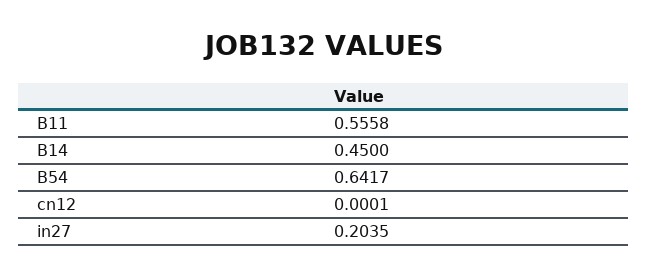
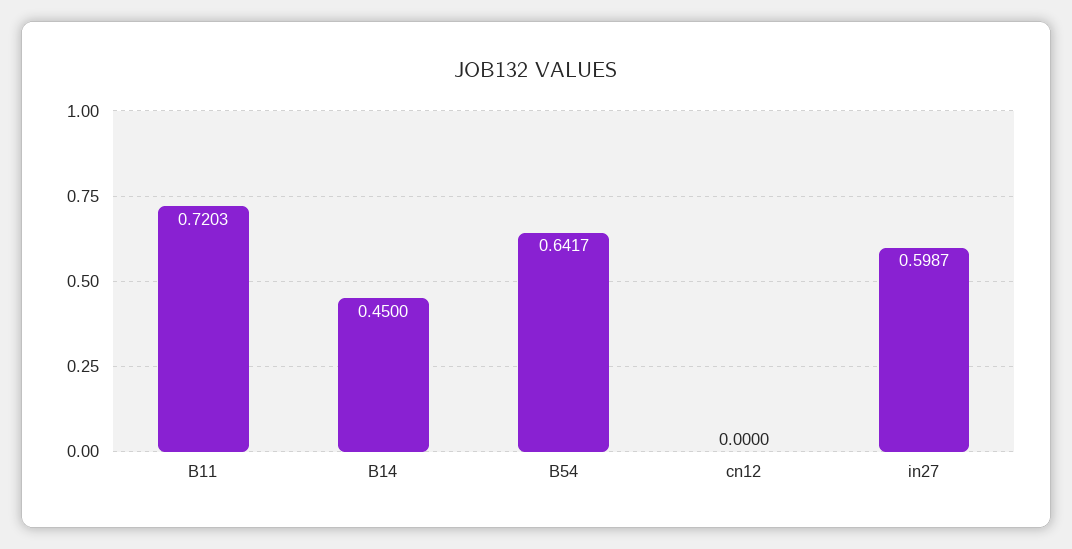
B11: 0.5558 -> 0.7203
cn12: 0.0001 -> 0
in27: 0.2035 -> 0.5987

